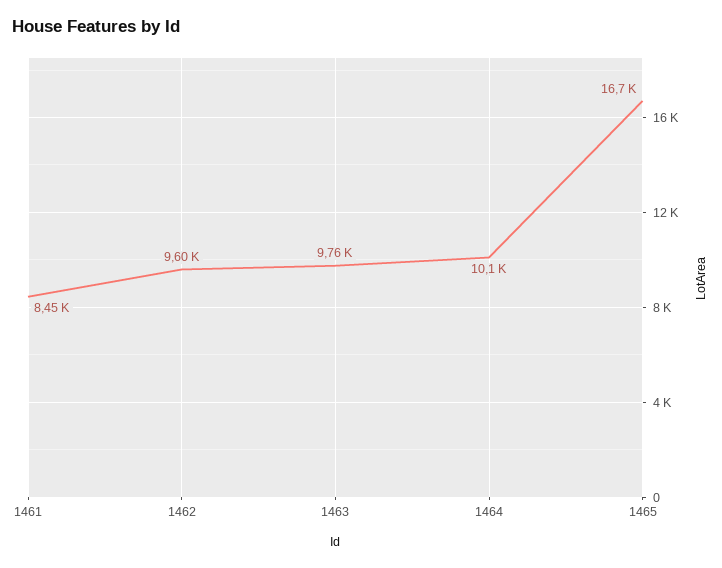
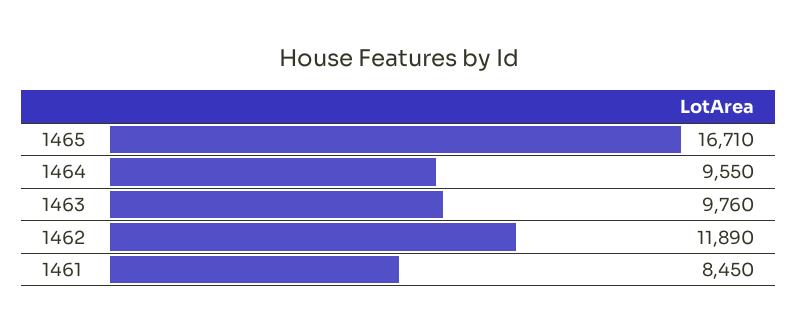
1462: 9600 -> 11890
1464: 10100 -> 9550

